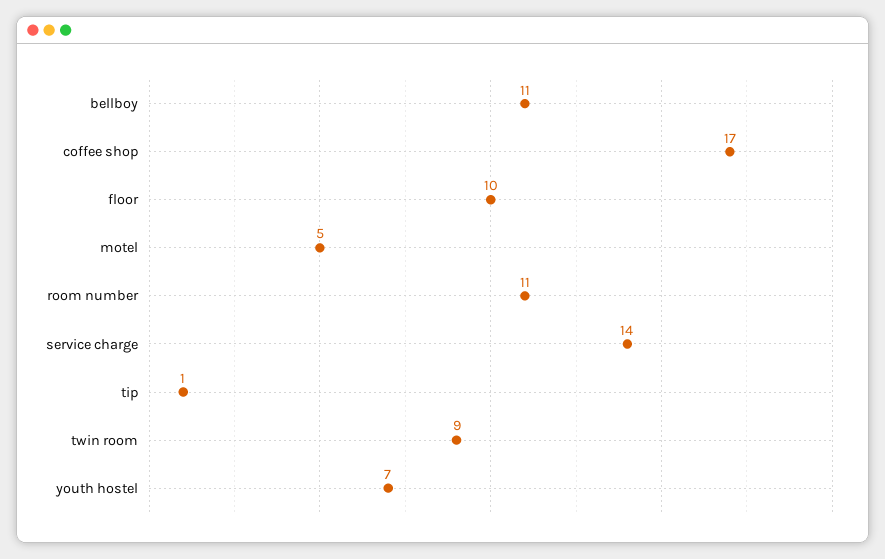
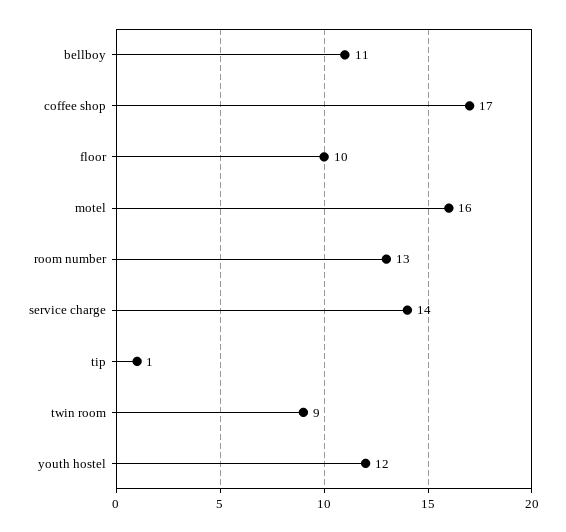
motel: 5 -> 16
room number: 11 -> 13
youth hostel: 7 -> 12

